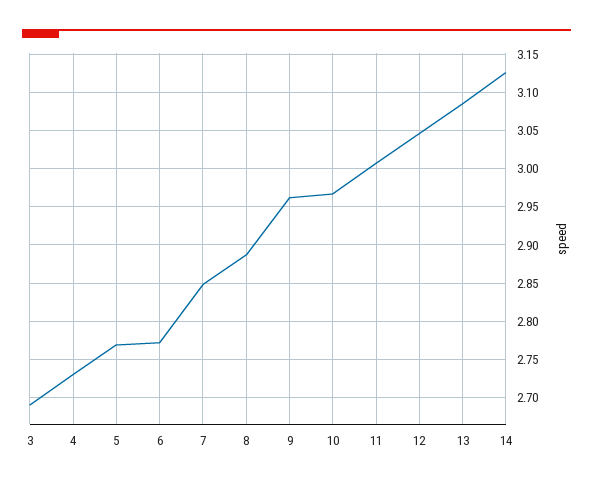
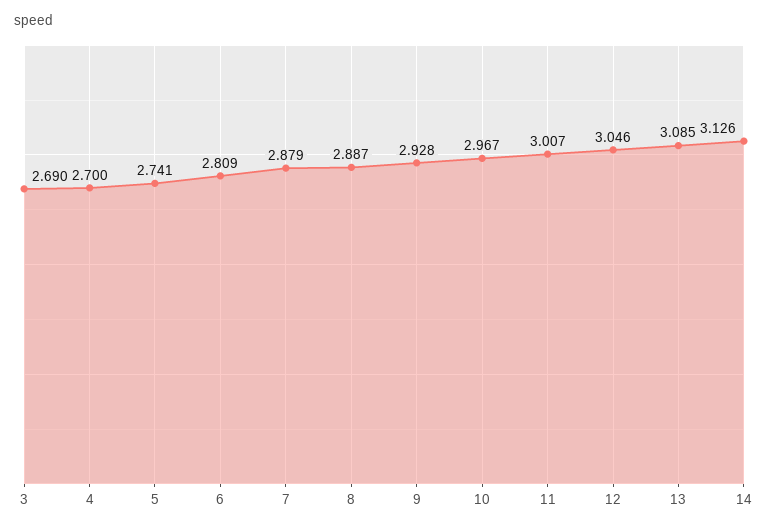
4: 2.73 -> 2.7
5: 2.77 -> 2.741
6: 2.77 -> 2.809
7: 2.85 -> 2.879
9: 2.96 -> 2.928

